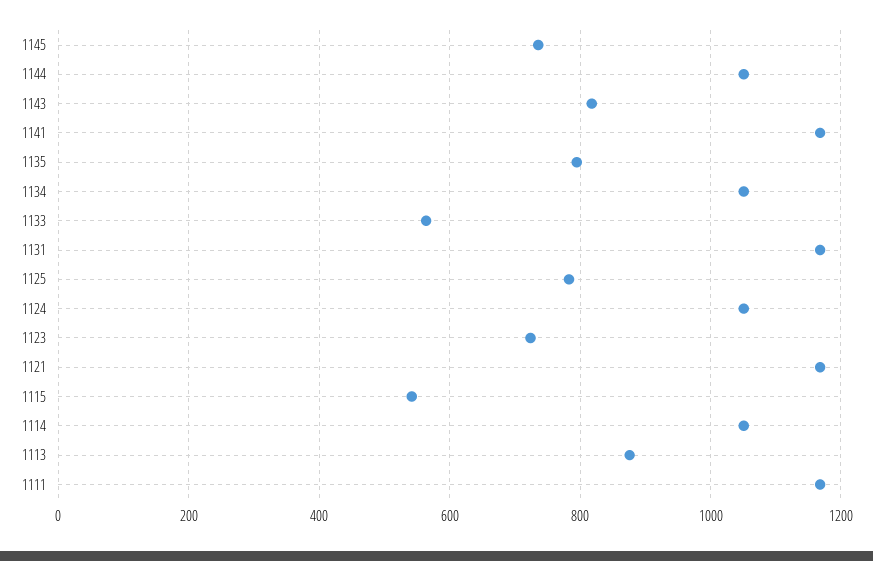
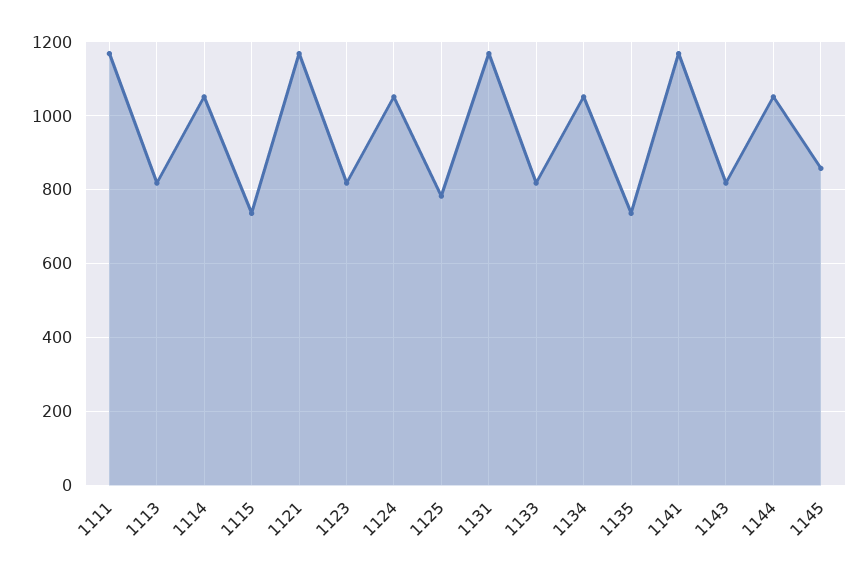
1145: 740 -> 860
1135: 800 -> 740
1133: 560 -> 820
1123: 720 -> 820
1115: 540 -> 740
1113: 880 -> 820

